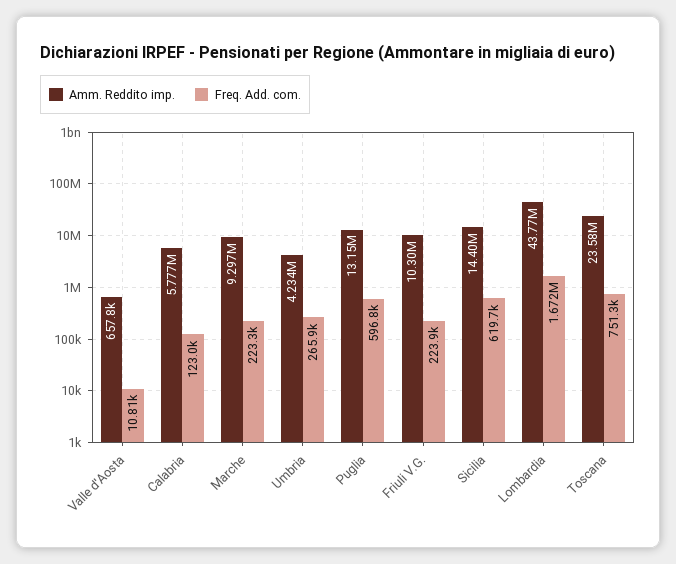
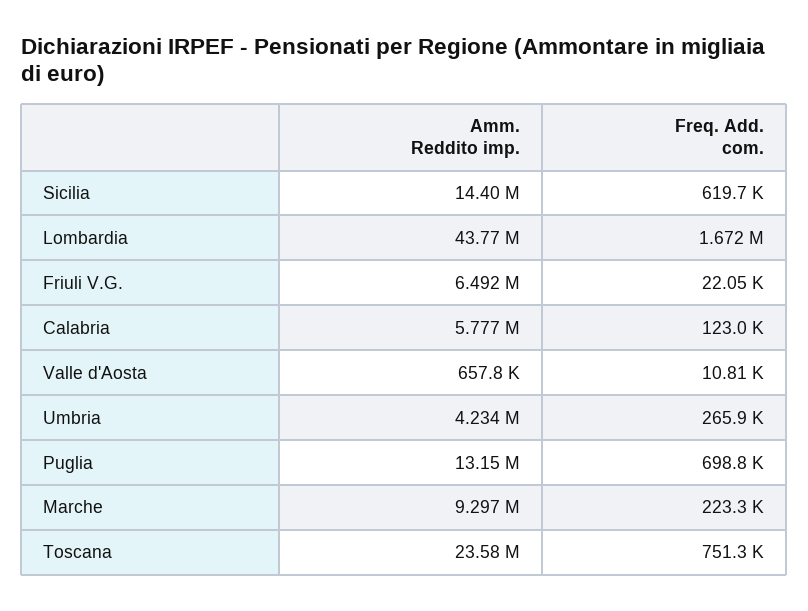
Freq. Add. com., Puglia: 596800 -> 698800
Amm. Reddito imp., Friuli V.G.: 10300000 -> 6492000
Freq. Add. com., Friuli V.G.: 223900 -> 22050

